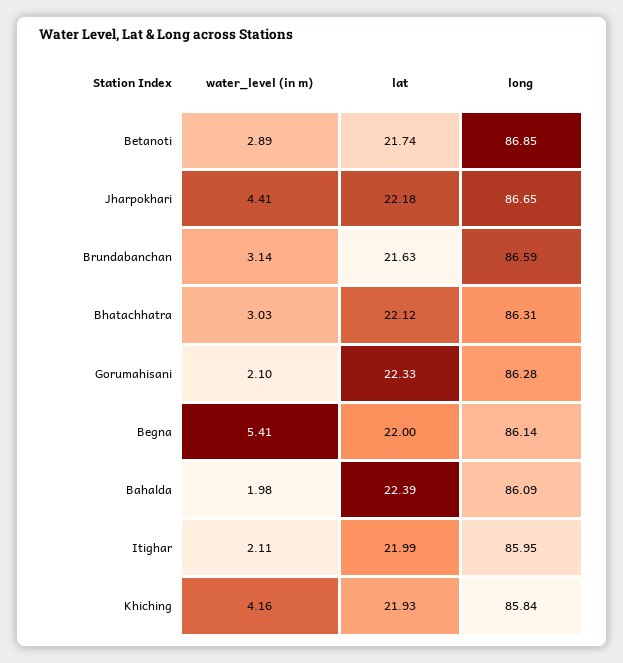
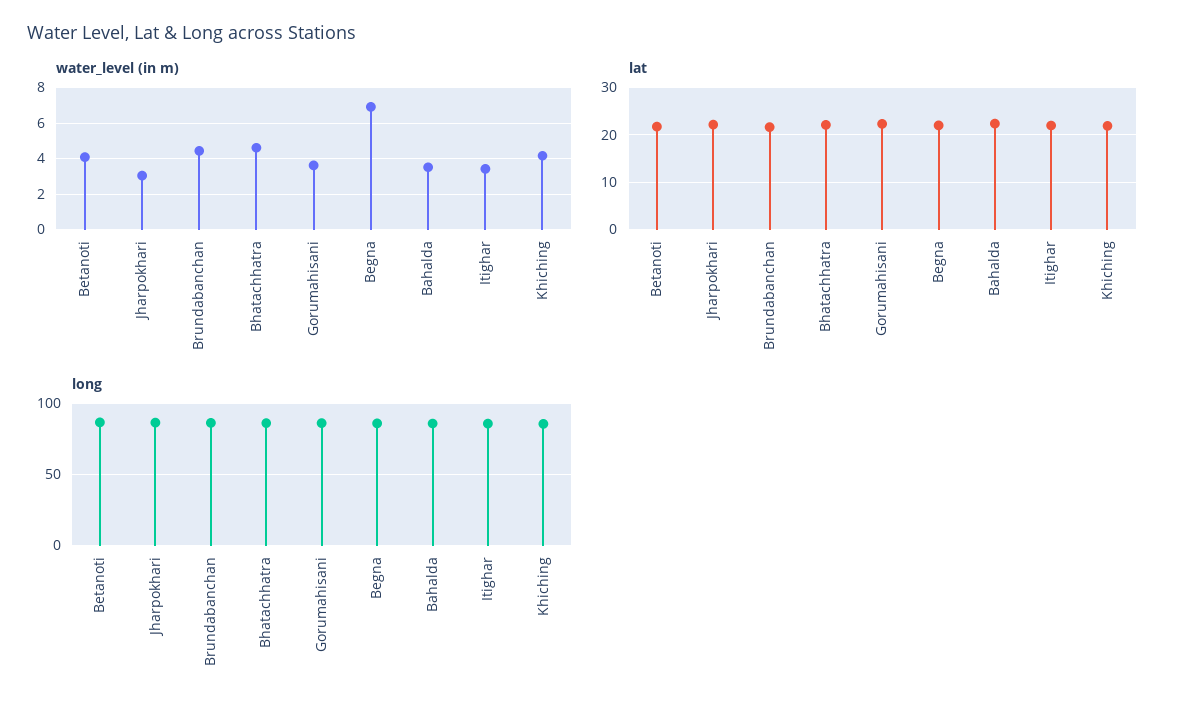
water_level (in m), Betanoti: 2.89 -> 4
water_level (in m), Jharpokhari: 4.41 -> 3
water_level (in m), Brundabanchan: 3.14 -> 4.5
water_level (in m), Bhatachhatra: 3.03 -> 4.5
water_level (in m), Gorumahisani: 2.1 -> 3.5
water_level (in m), Begna: 5.41 -> 7
water_level (in m), Bahalda: 1.98 -> 3.5
water_level (in m), Itighar: 2.11 -> 3.5

